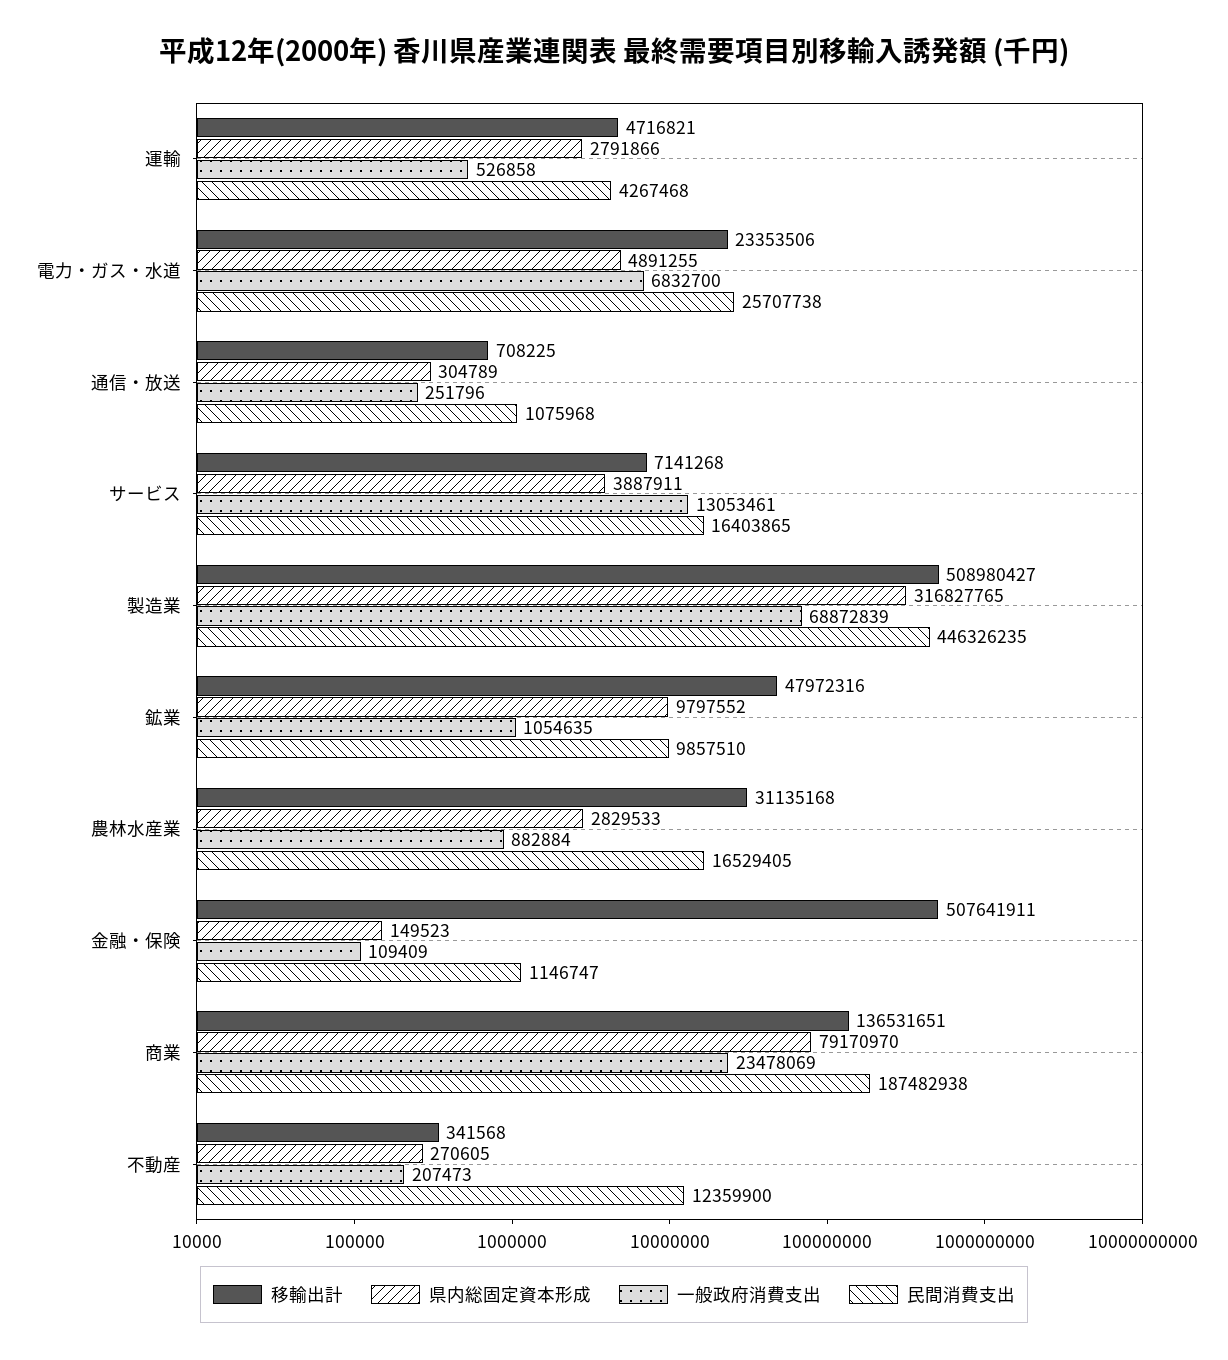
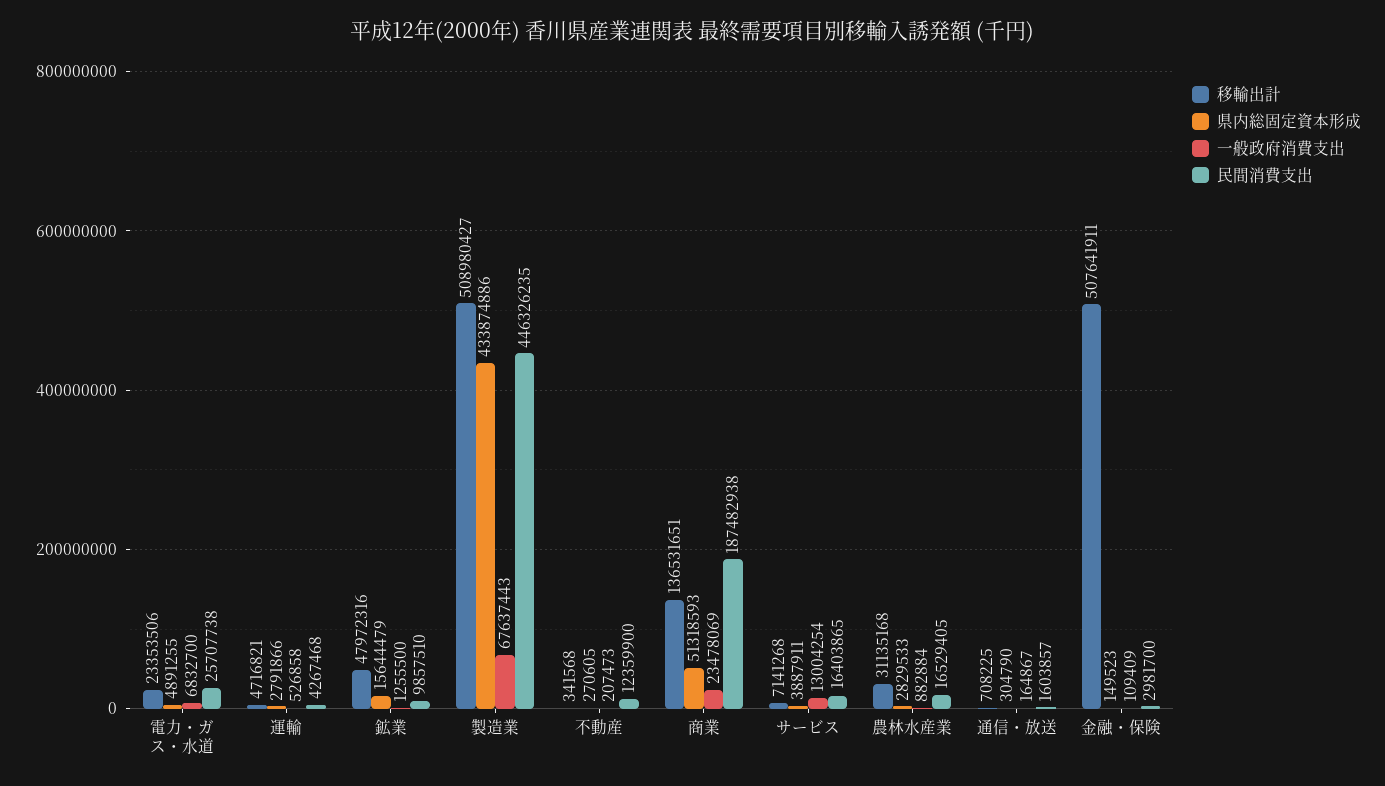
県内総固定資本形成, 通信・放送: 304789 -> 304790
一般政府消費支出, 通信・放送: 251796 -> 164867
民間消費支出, 通信・放送: 1075968 -> 1603857
一般政府消費支出, サービス: 13053461 -> 13004254
県内総固定資本形成, 製造業: 316827765 -> 433874886
一般政府消費支出, 製造業: 68872839 -> 67637443
県内総固定資本形成, 鉱業: 9797552 -> 15644479
一般政府消費支出, 鉱業: 1054635 -> 1255500
民間消費支出, 金融・保険: 1146747 -> 2981700
県内総固定資本形成, 商業: 79170970 -> 51318593

